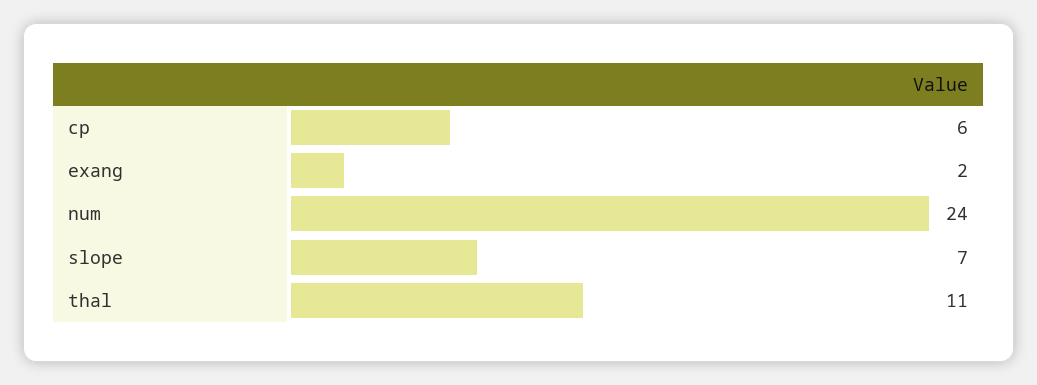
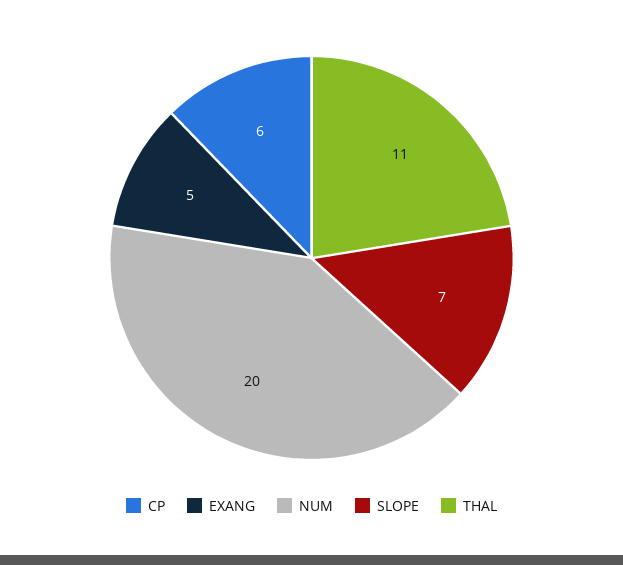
exang: 2 -> 5
num: 24 -> 20

